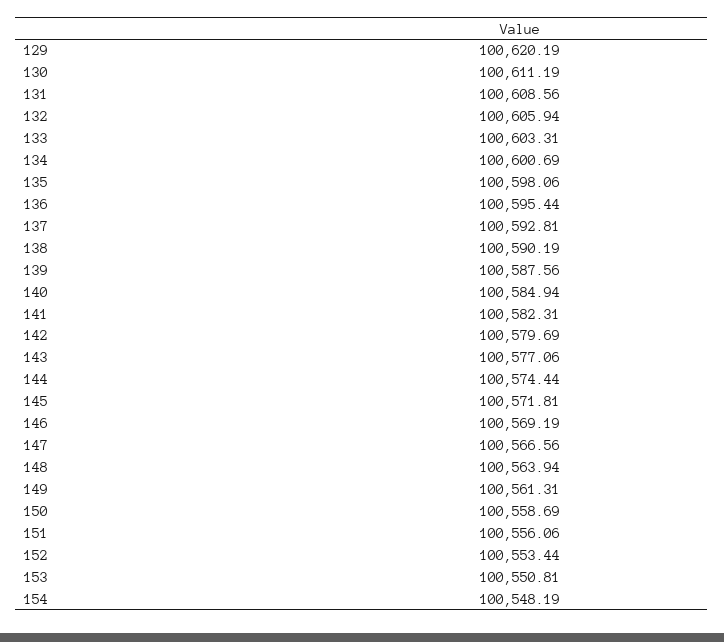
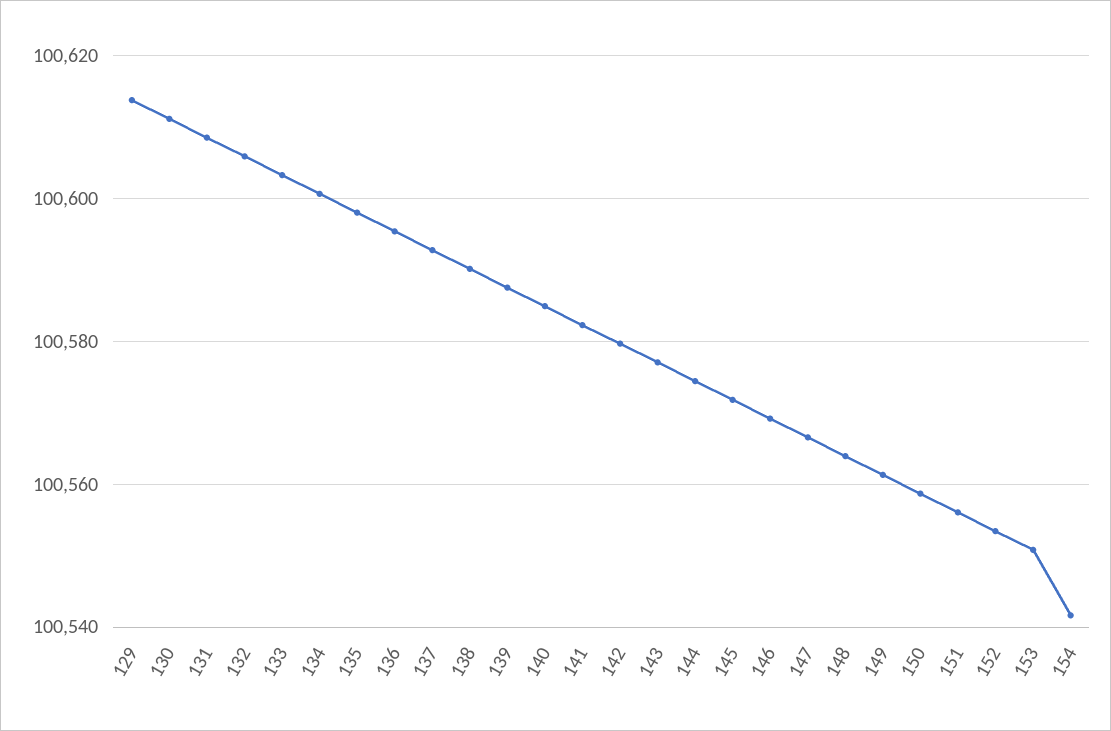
129: 100620.19 -> 100614
154: 100548.19 -> 100542

